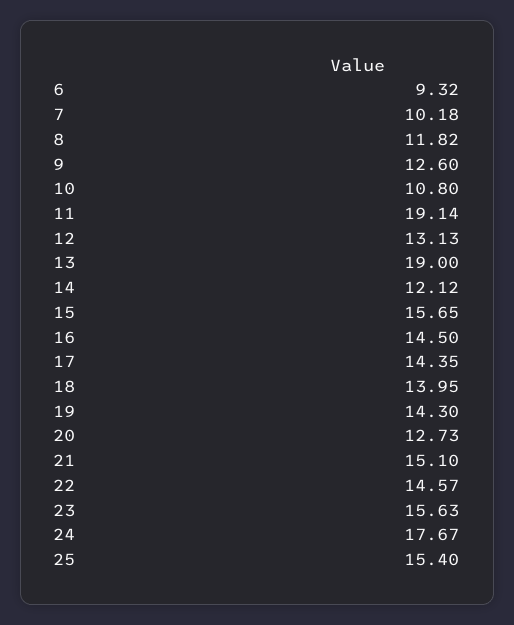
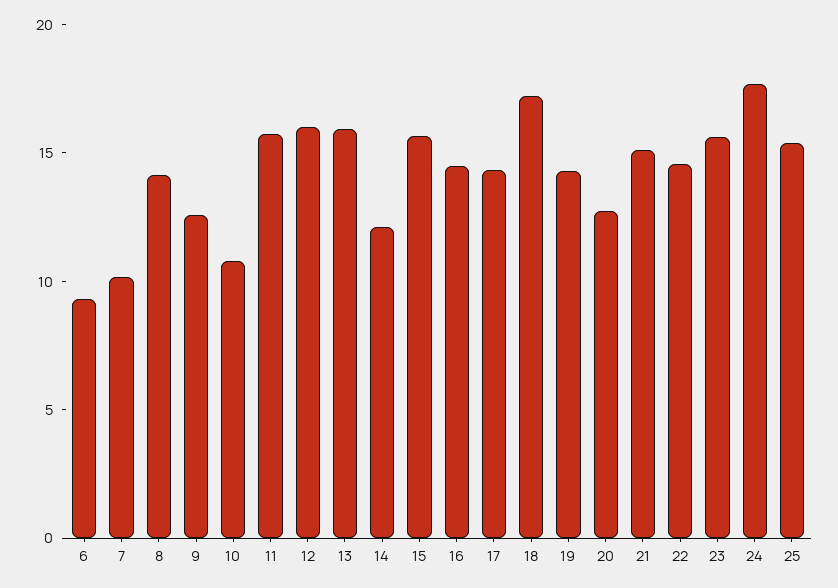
8: 11.82 -> 14
11: 19.14 -> 16
12: 13.13 -> 16
13: 19 -> 16
18: 13.95 -> 17

